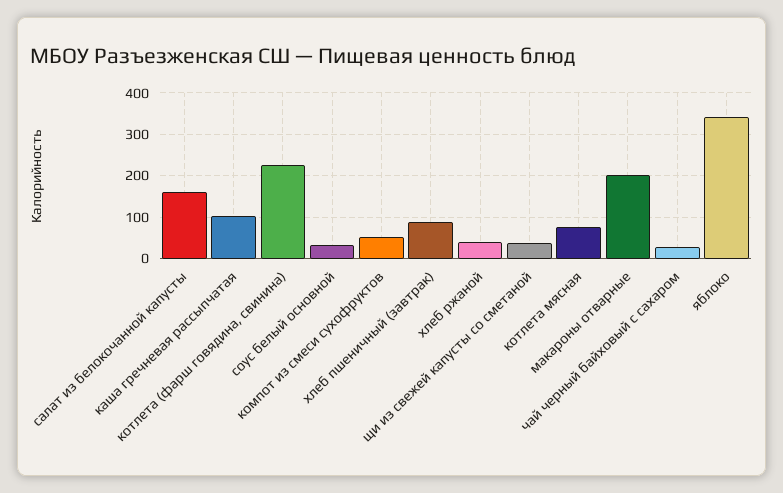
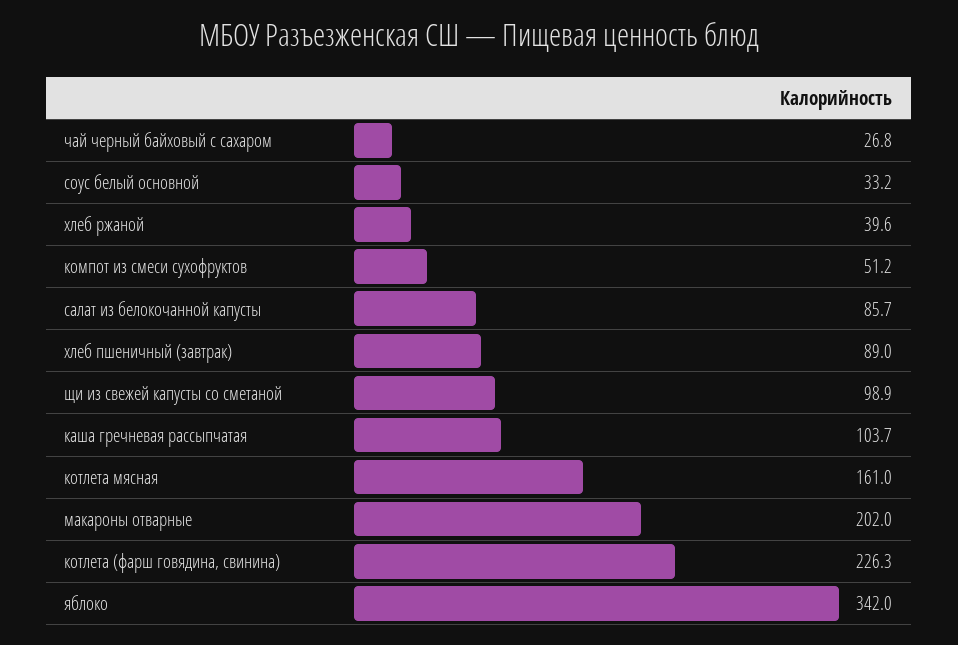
салат из белокочанной капусты: 160 -> 85.7
щи из свежей капусты со сметаной: 40 -> 98.9
котлета мясная: 80 -> 161

